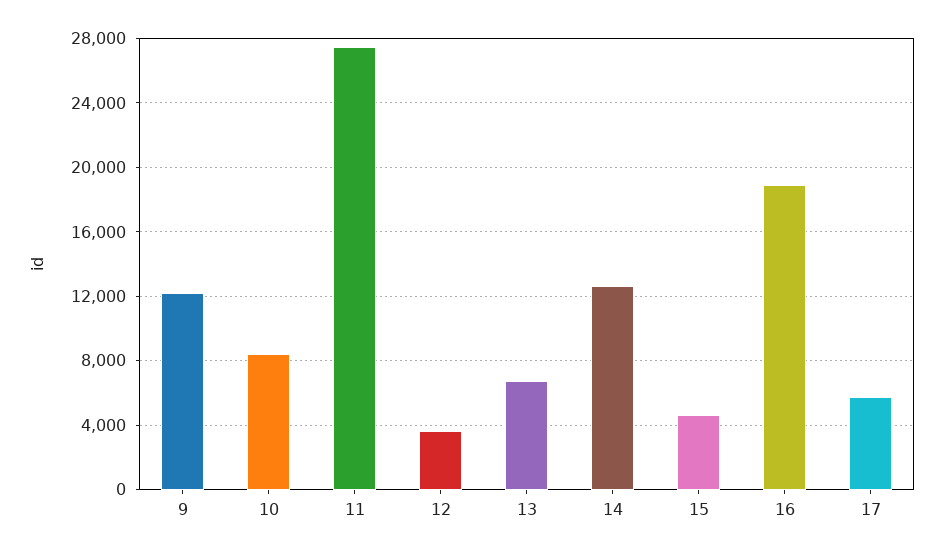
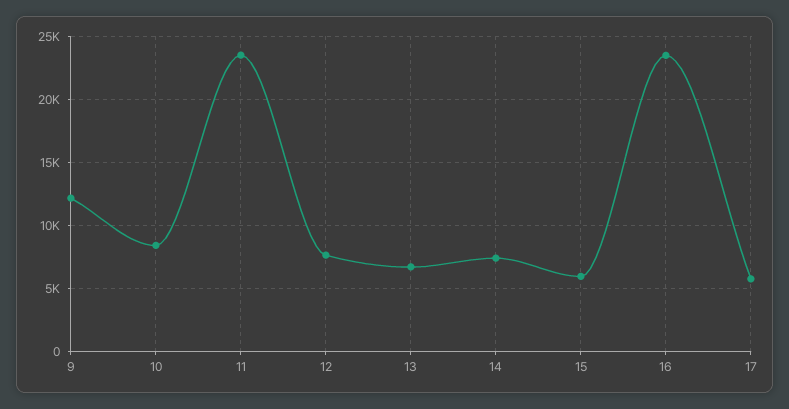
11: 27500 -> 23500
12: 3500 -> 7500
14: 12500 -> 7500
15: 4500 -> 6000
16: 19000 -> 23500

